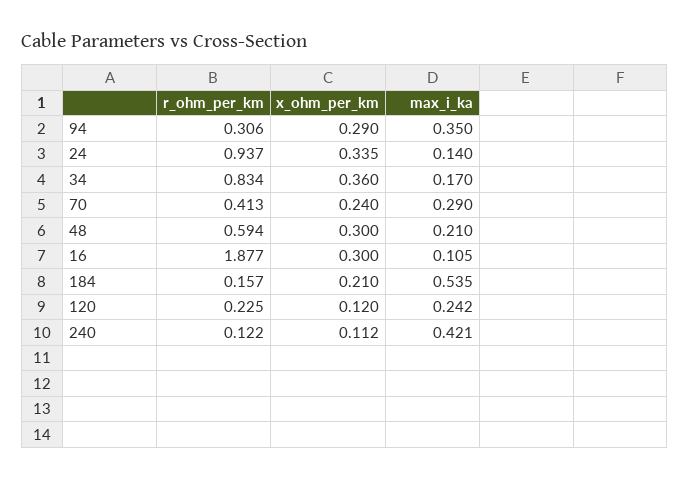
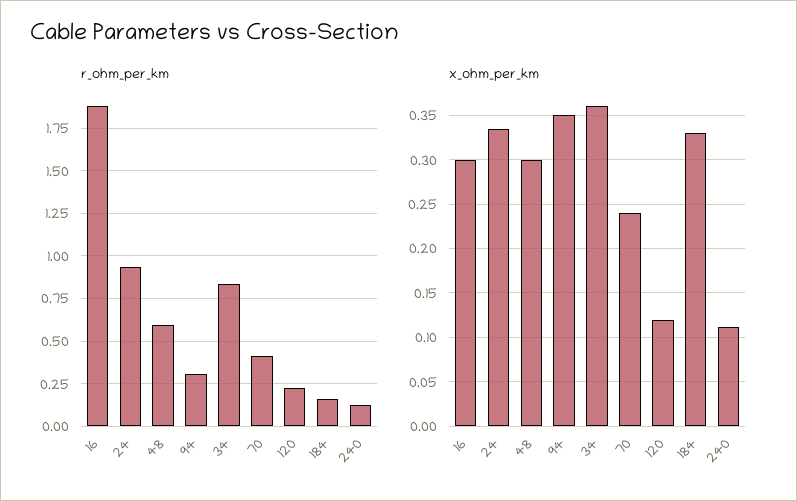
x_ohm_per_km, 94: 0.29 -> 0.35
max_i_ka, 94: 0.35 -> none
max_i_ka, 24: 0.14 -> none
max_i_ka, 34: 0.17 -> none
max_i_ka, 70: 0.29 -> none
max_i_ka, 48: 0.21 -> none
max_i_ka, 16: 0.105 -> none
x_ohm_per_km, 184: 0.21 -> 0.33
max_i_ka, 184: 0.535 -> none
max_i_ka, 120: 0.242 -> none
max_i_ka, 240: 0.421 -> none

